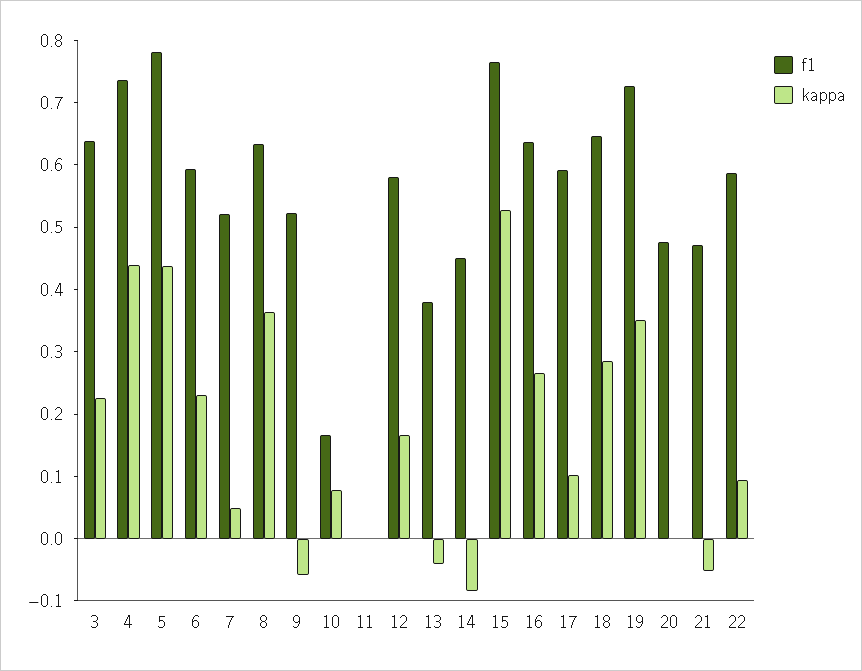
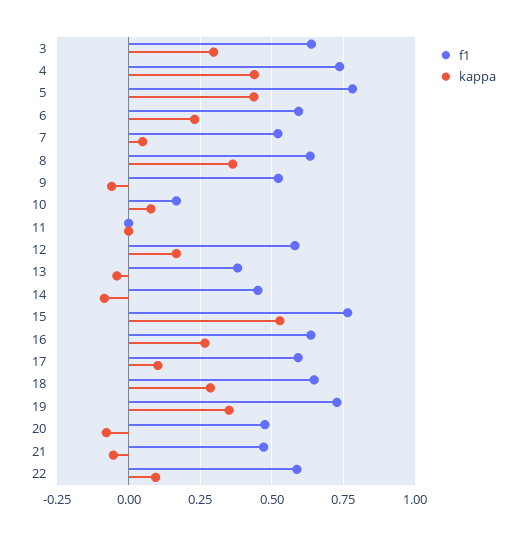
kappa, 3: 0.22 -> 0.3
kappa, 20: 0 -> -0.075

